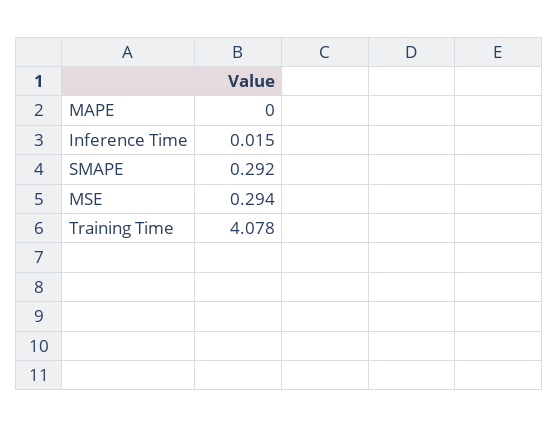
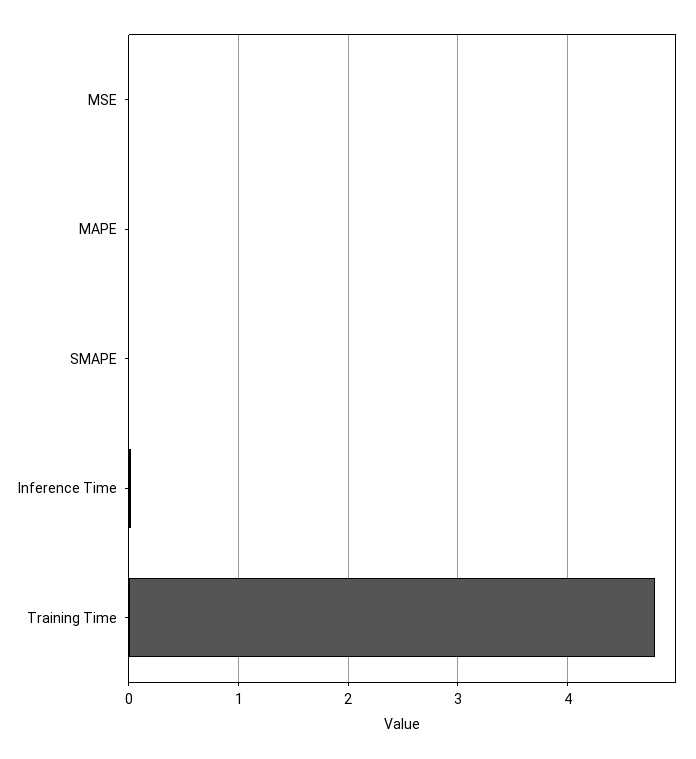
SMAPE: 0.292 -> 0
MSE: 0.294 -> 0
Training Time: 4.078 -> 4.8

